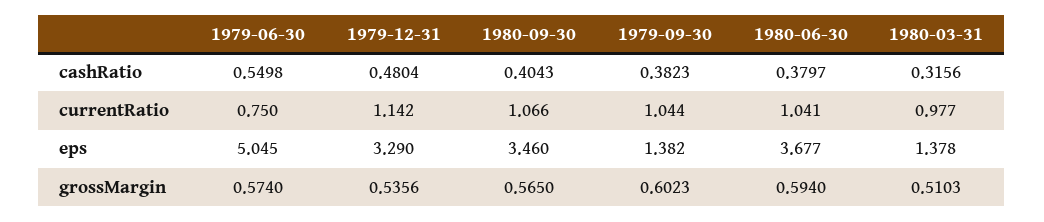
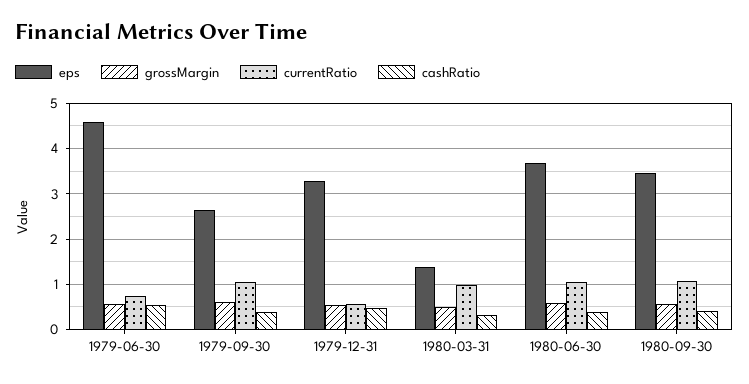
currentRatio, 1979-12-31: 1.142 -> 0.6
eps, 1979-06-30: 5.045 -> 4.6
eps, 1979-09-30: 1.382 -> 2.6

